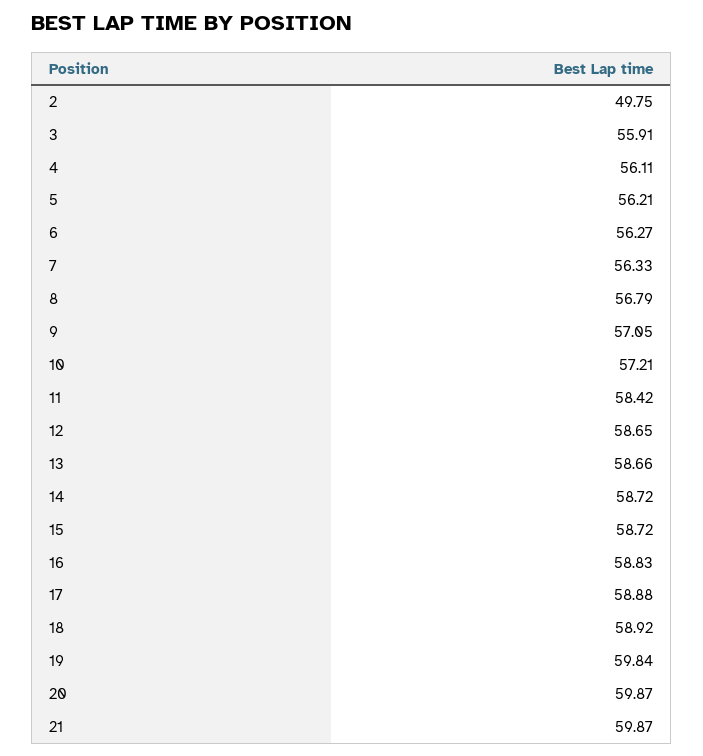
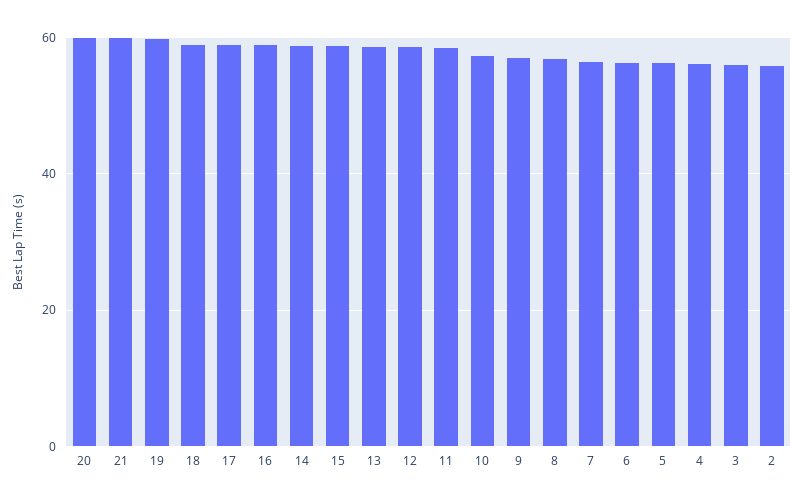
2: 49.75 -> 56

